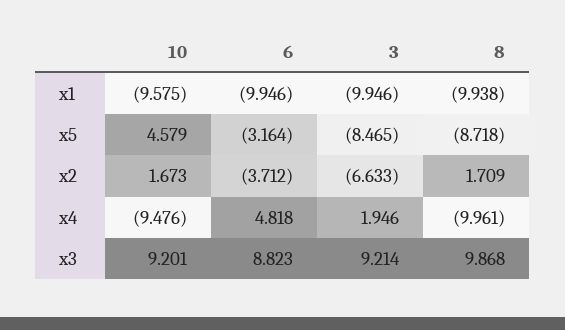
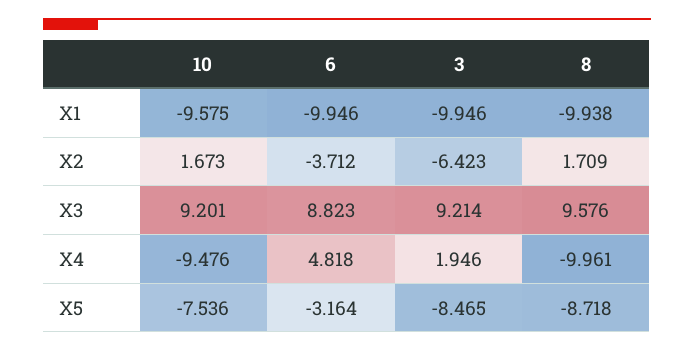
10, x5: 4.579 -> -7.536
3, x2: -6.633 -> -6.423
8, x3: 9.868 -> 9.576

